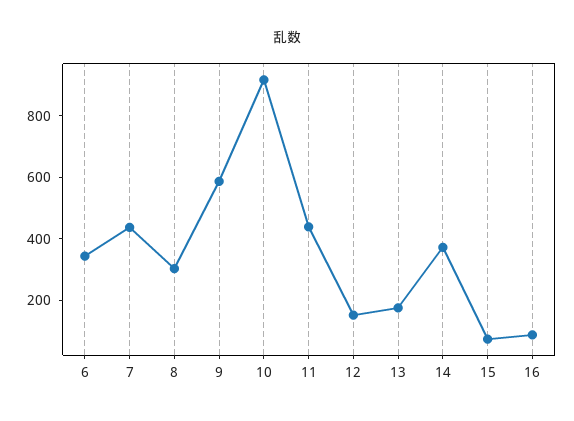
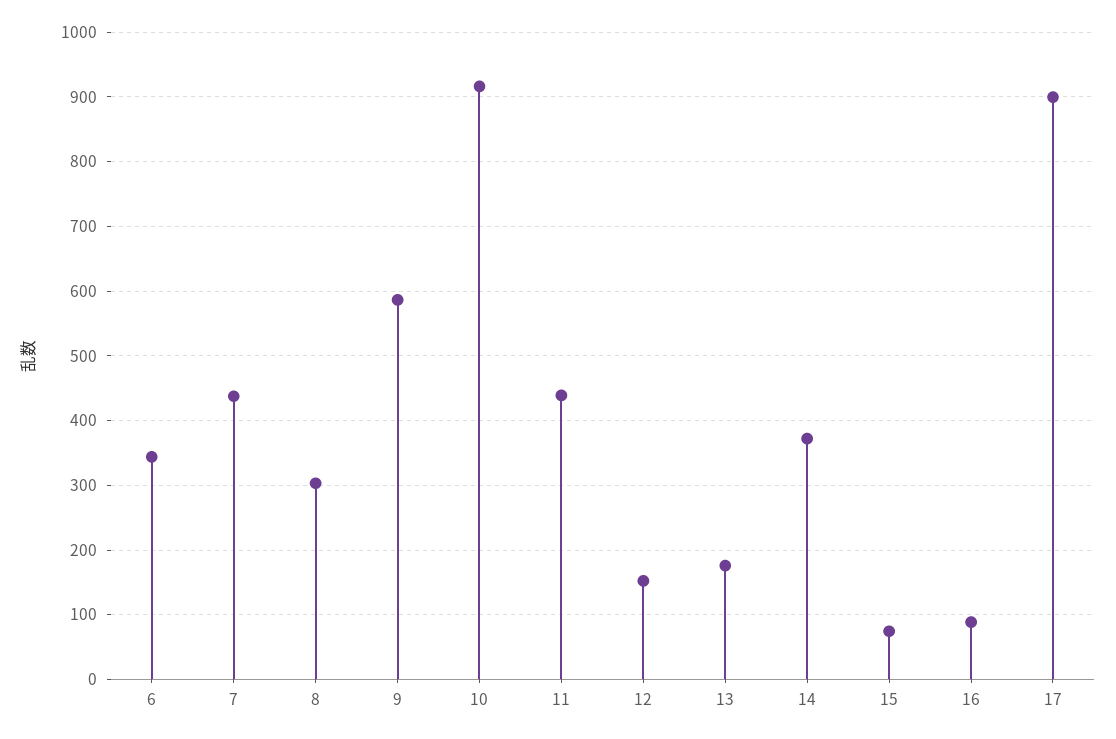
17: none -> 900

